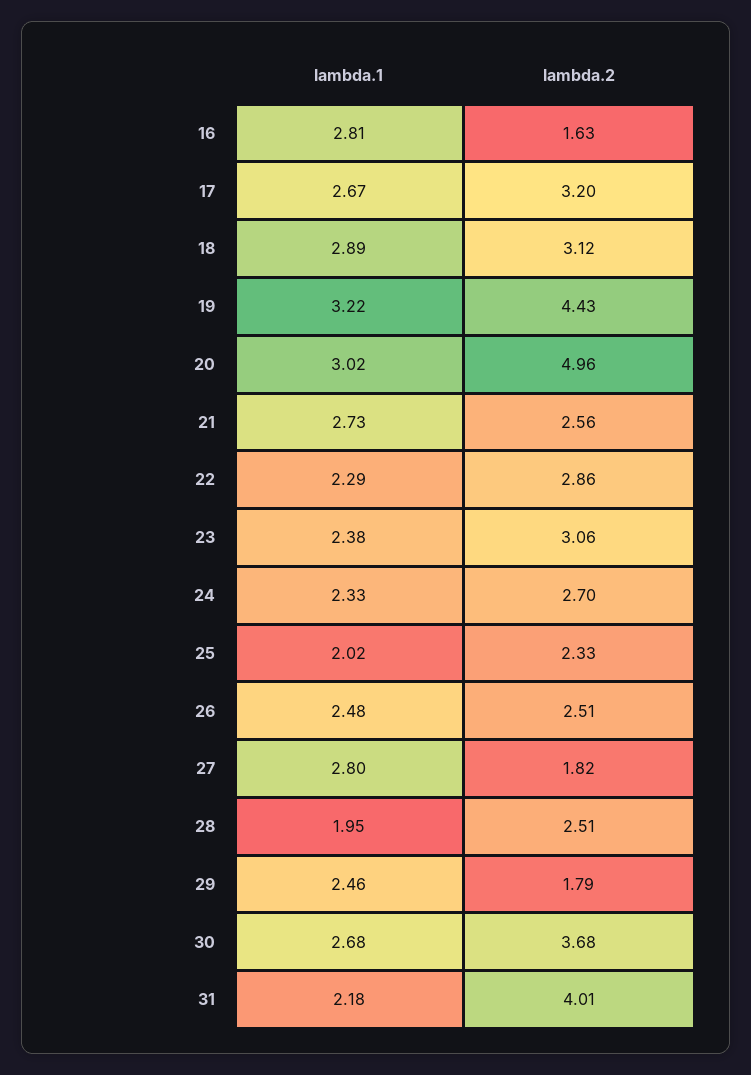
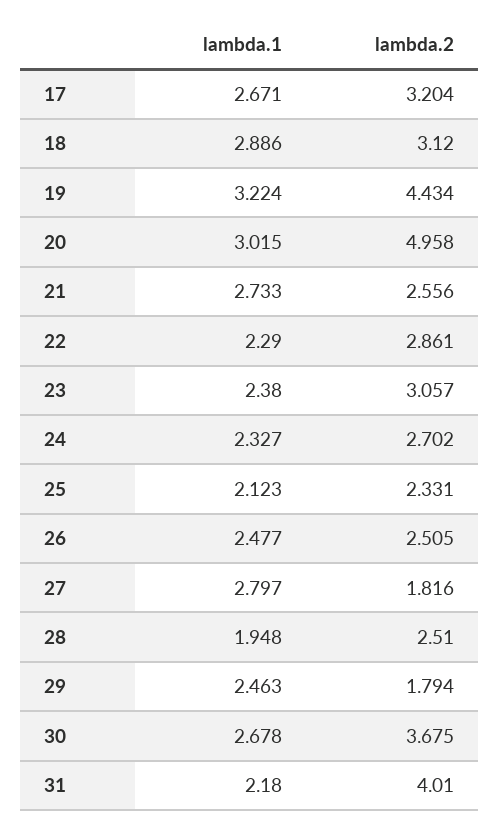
lambda.1, 16: 2.81 -> none
lambda.2, 16: 1.63 -> none
lambda.1, 25: 2.02 -> 2.123

